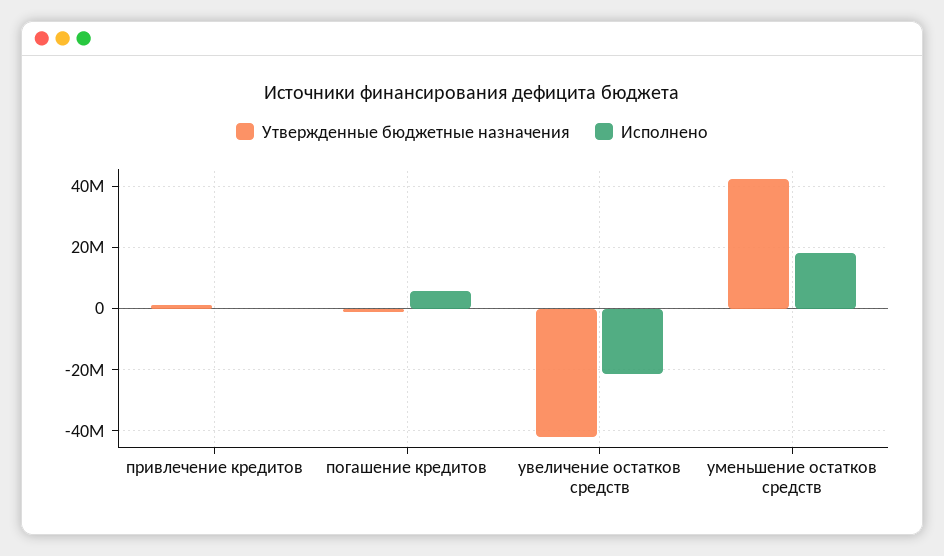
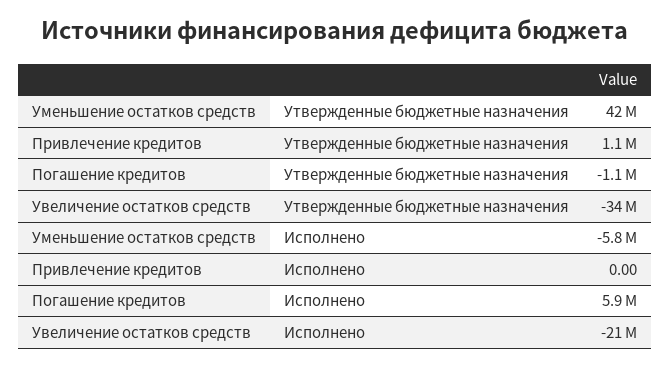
Утвержденные бюджетные назначения, увеличение остатков средств: -42000000 -> -34000000
Исполнено, уменьшение остатков средств: 18000000 -> -5800000

